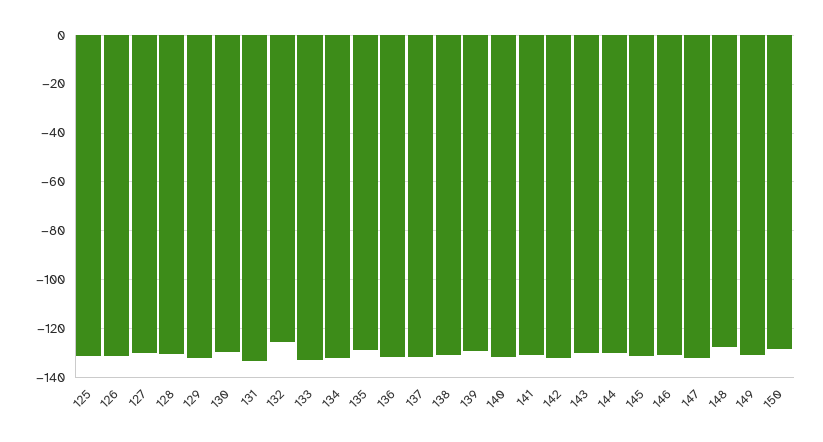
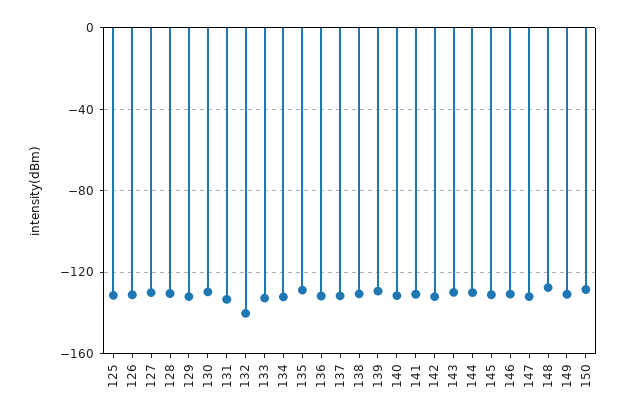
132: -125 -> -140

